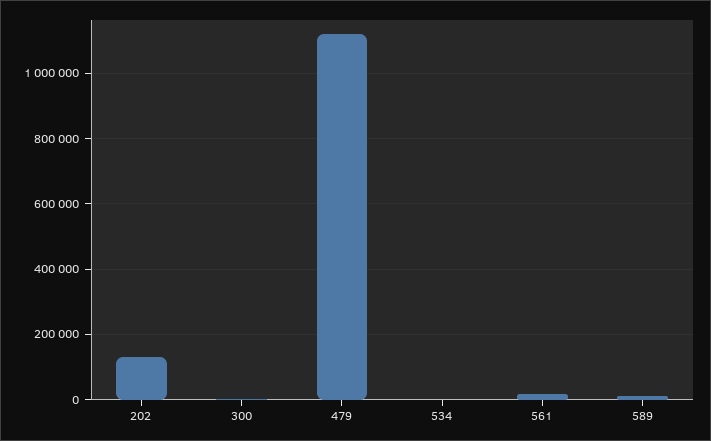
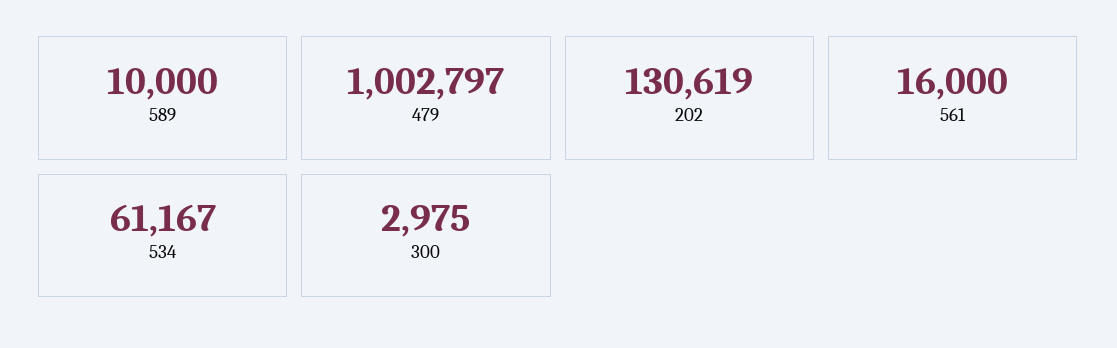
479: 1120000 -> 1002797
534: 0 -> 61167

